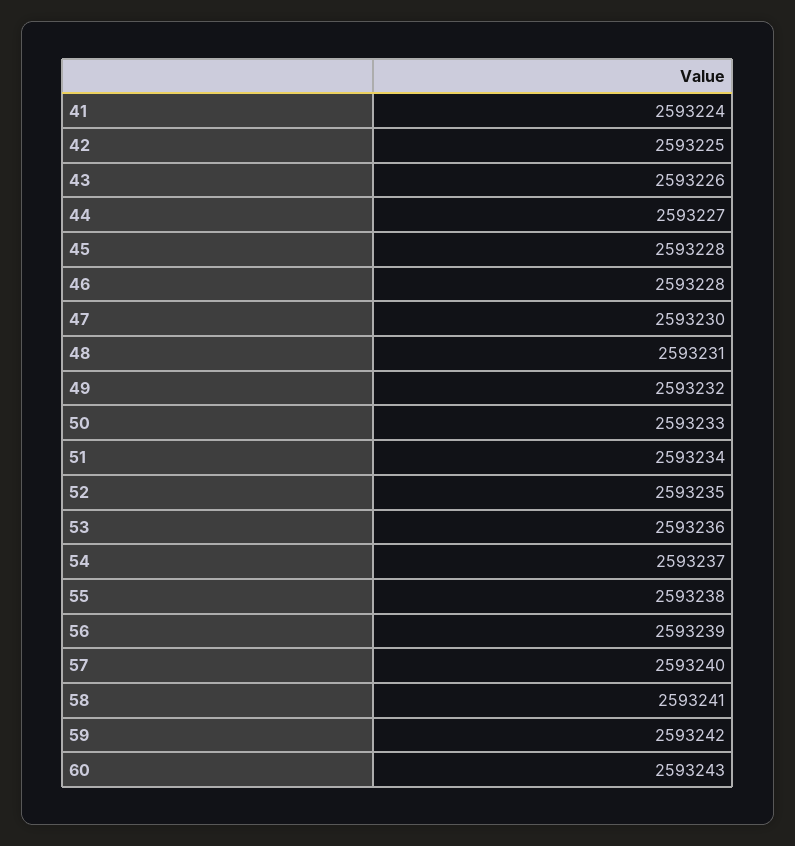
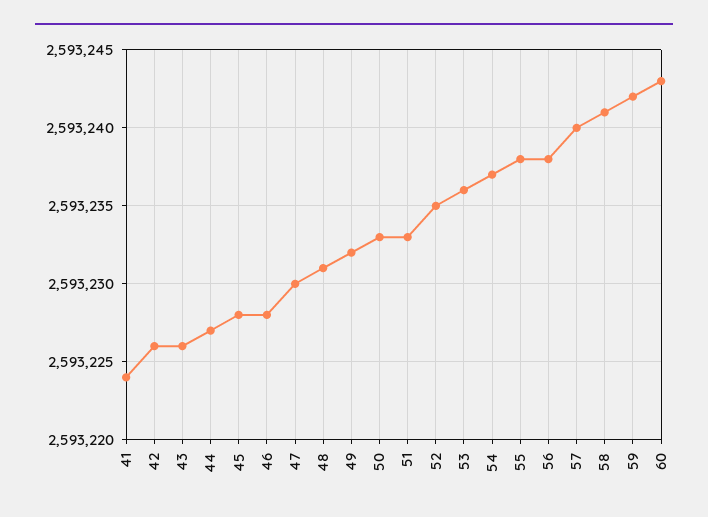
42: 2593225 -> 2593226
51: 2593234 -> 2593233
56: 2593239 -> 2593238

